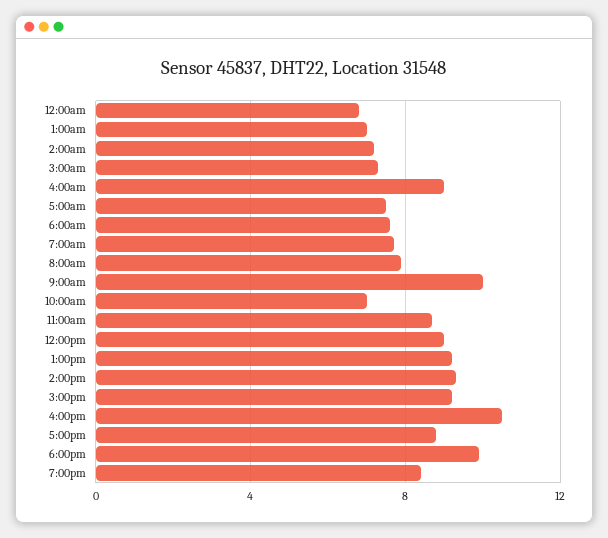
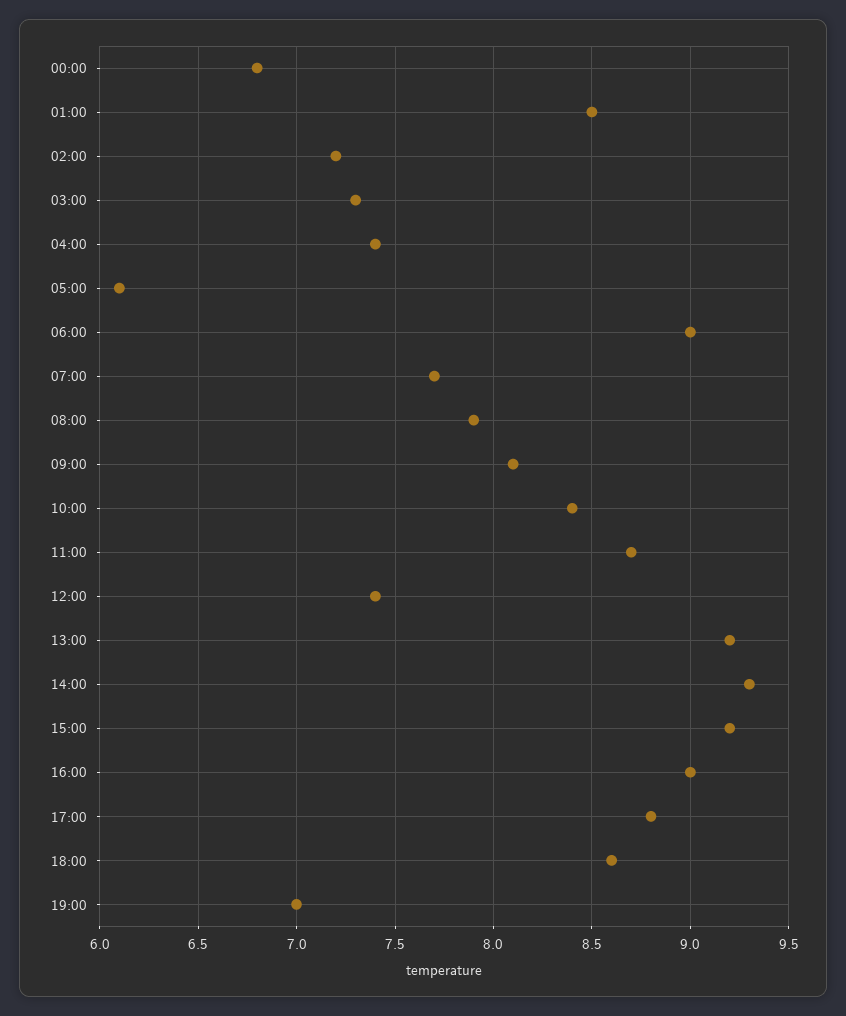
1:00am: 7 -> 8.5
4:00am: 9 -> 7.4
5:00am: 7.5 -> 6.1
6:00am: 7.5 -> 9
9:00am: 10 -> 8.1
10:00am: 7 -> 8.4
12:00pm: 9 -> 7.4
4:00pm: 10.5 -> 9
6:00pm: 10 -> 8.6
7:00pm: 8.5 -> 7

